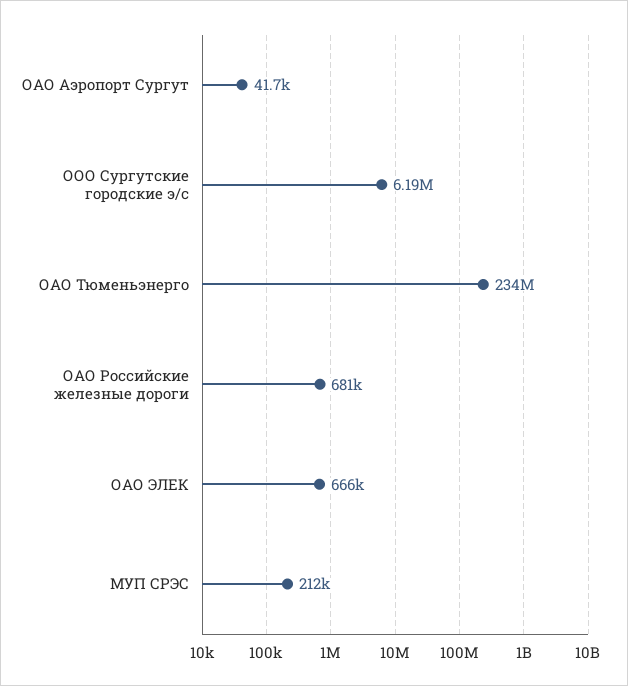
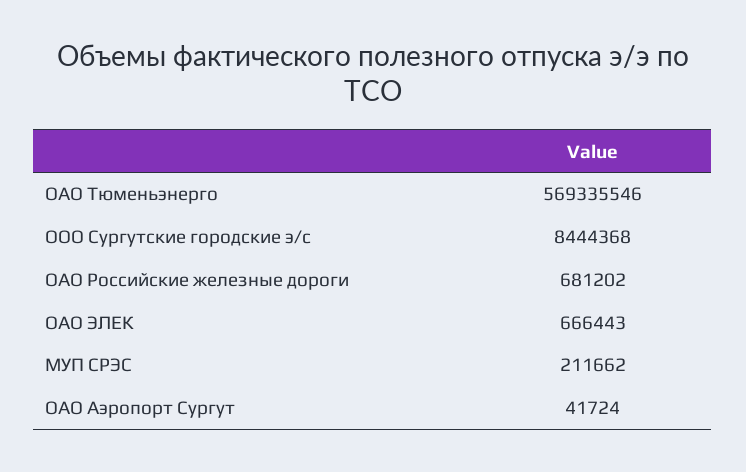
ООО Сургутские городские э/с: 6190000 -> 8444368
ОАО Тюменьэнерго: 234000000 -> 569335546

